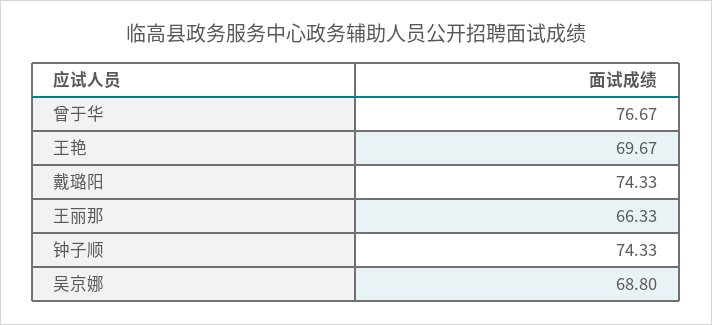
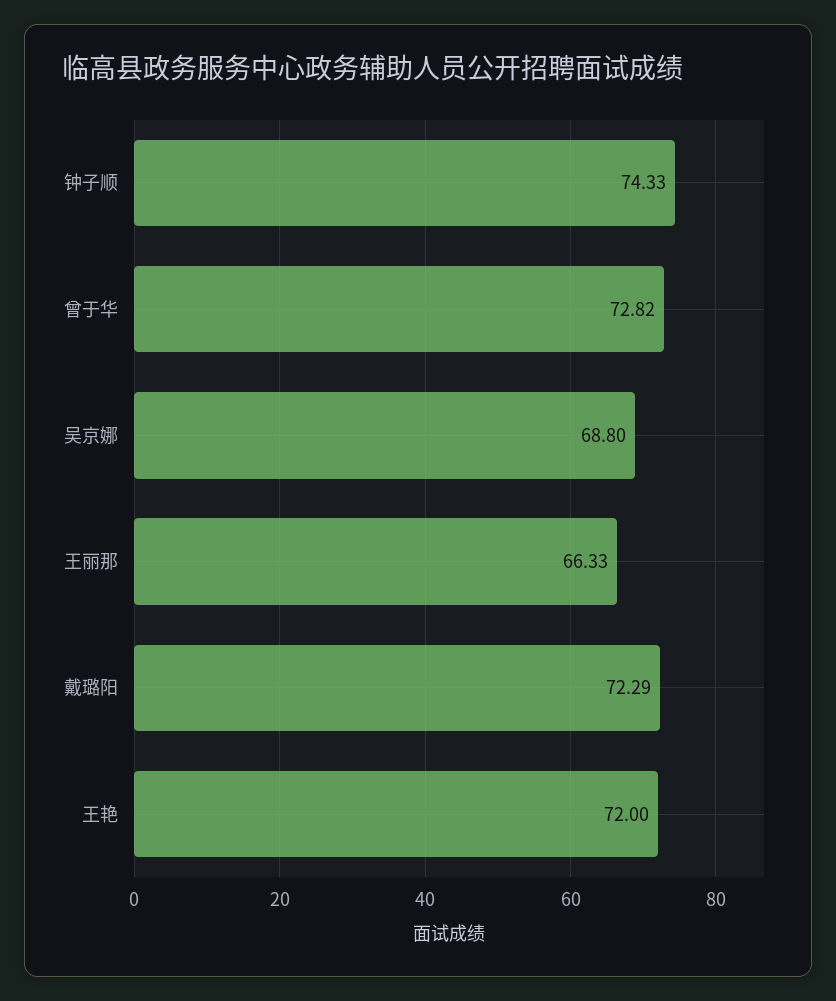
曾于华: 76.67 -> 72.82
王艳: 69.67 -> 72
戴璐阳: 74.33 -> 72.29

